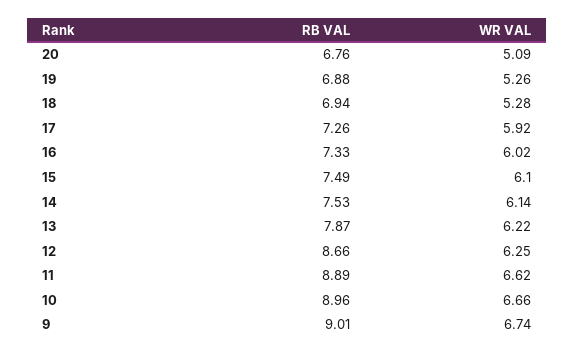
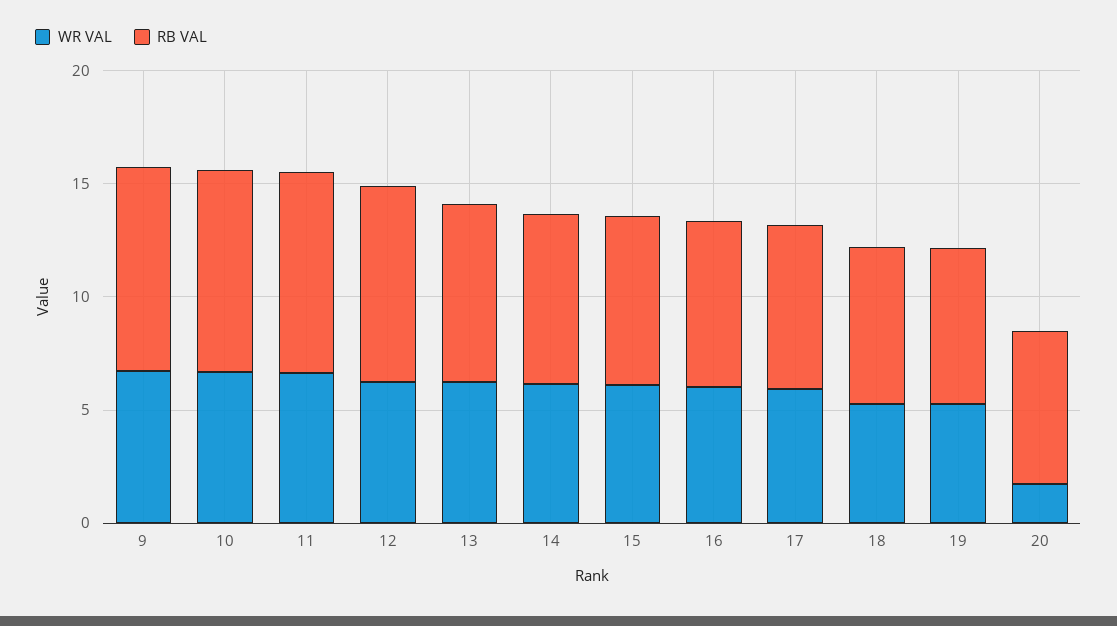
WR VAL, 20: 5.09 -> 2

